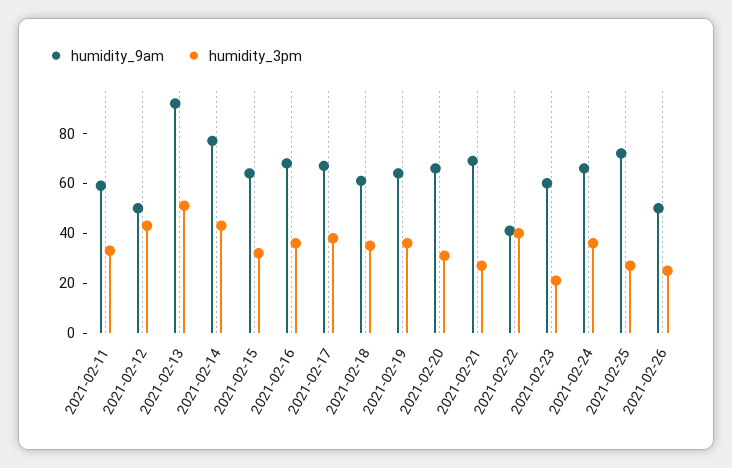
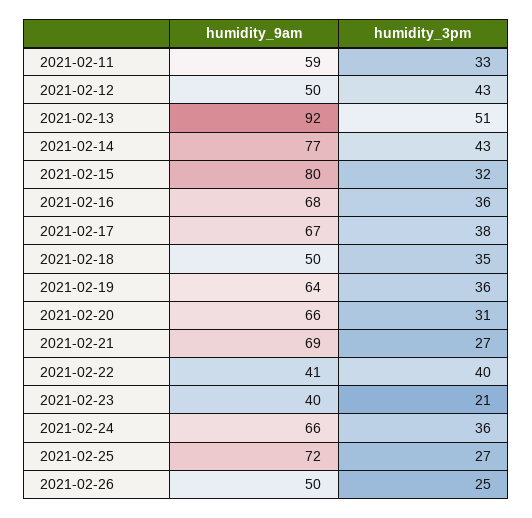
humidity_9am, 2021-02-15: 65 -> 80
humidity_9am, 2021-02-18: 60 -> 50
humidity_9am, 2021-02-23: 60 -> 40

